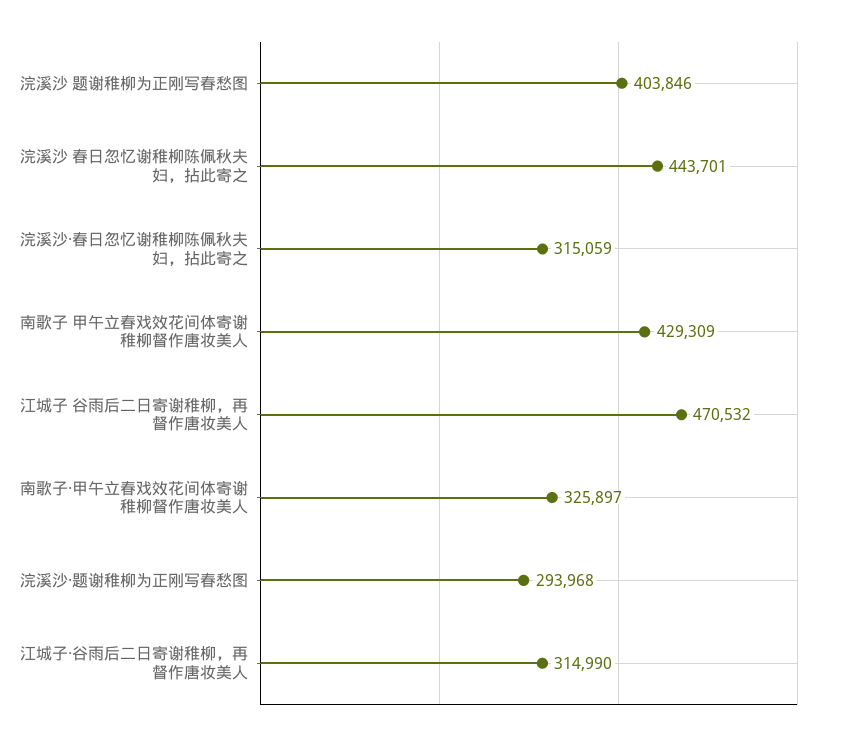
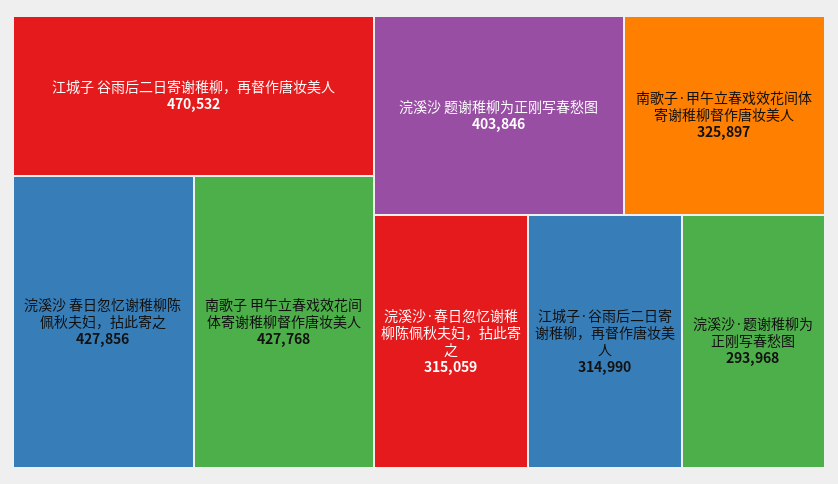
浣溪沙 春日忽忆谢稚柳陈佩秋夫妇，拈此寄之: 443701 -> 427856
南歌子 甲午立春戏效花间体寄谢稚柳督作唐妆美人: 429309 -> 427768

